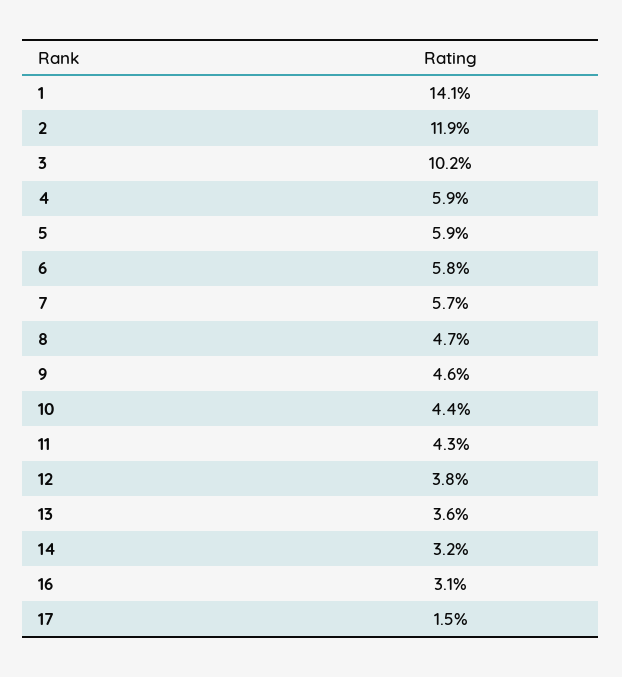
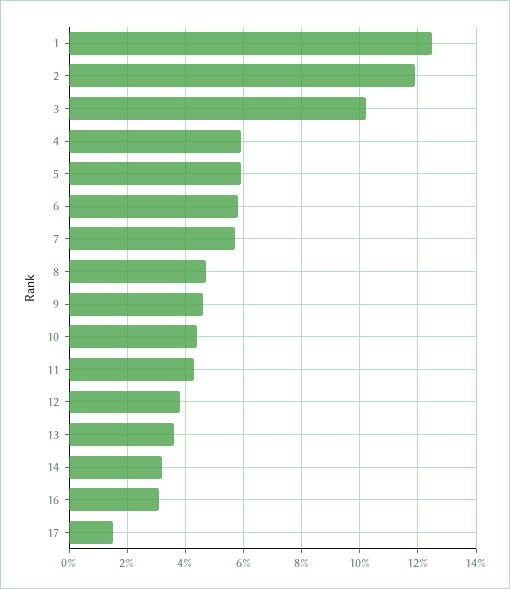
1: 14.1 -> 12.5

